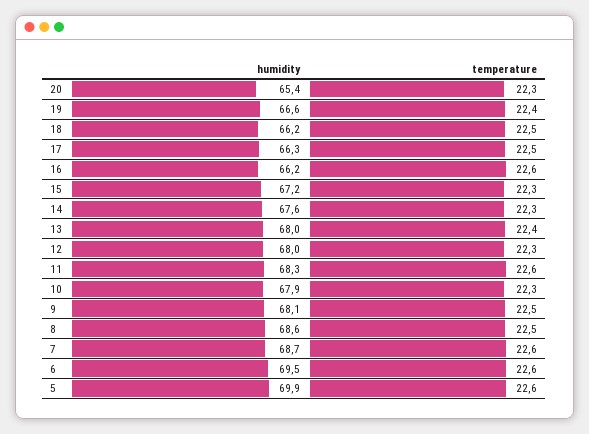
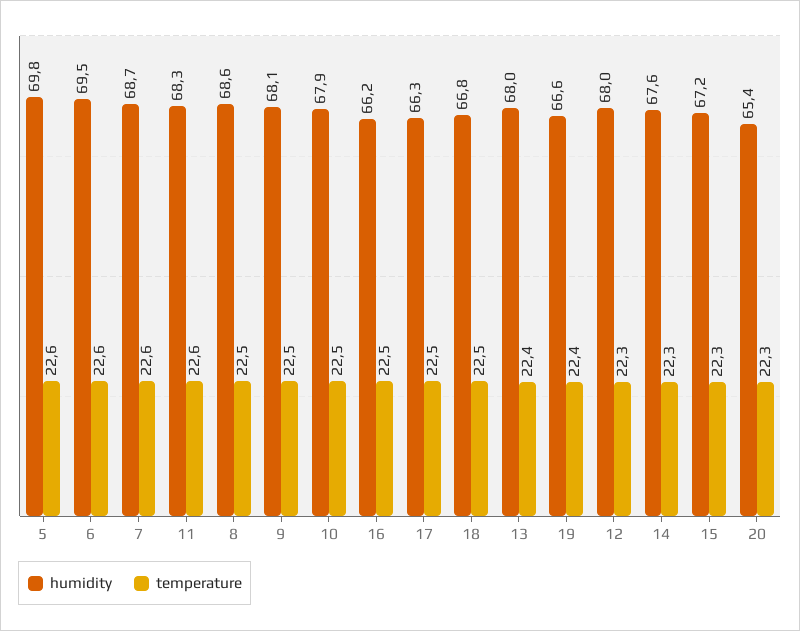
humidity, 18: 66.2 -> 66.8
temperature, 16: 22.6 -> 22.5
temperature, 10: 22.3 -> 22.5
humidity, 5: 69.9 -> 69.8

